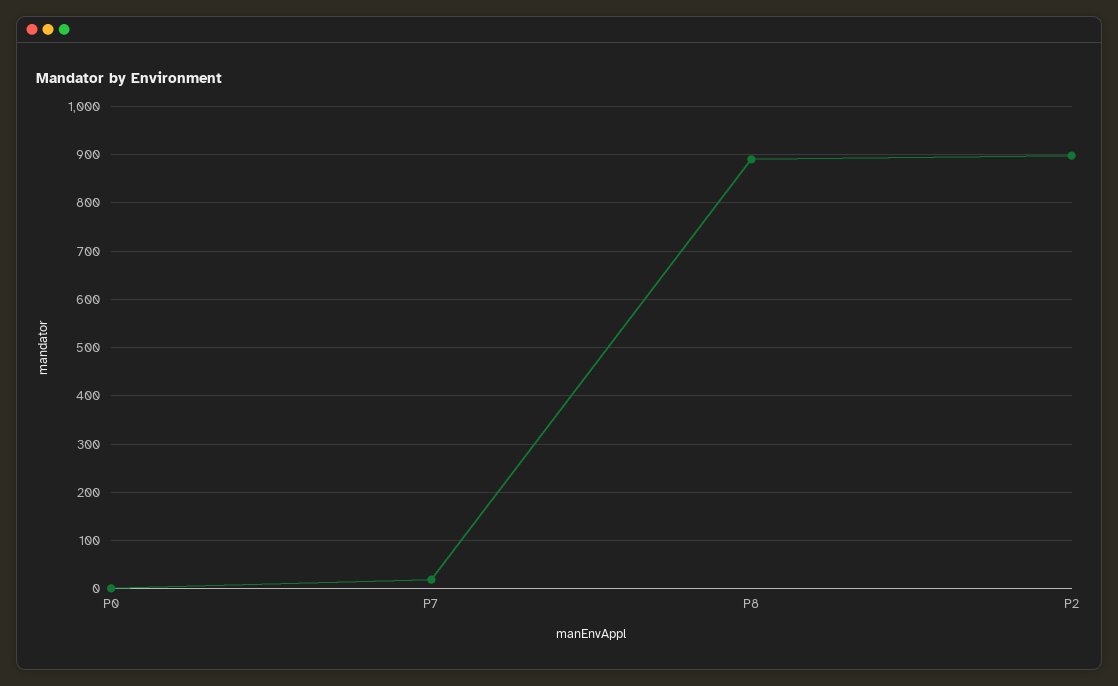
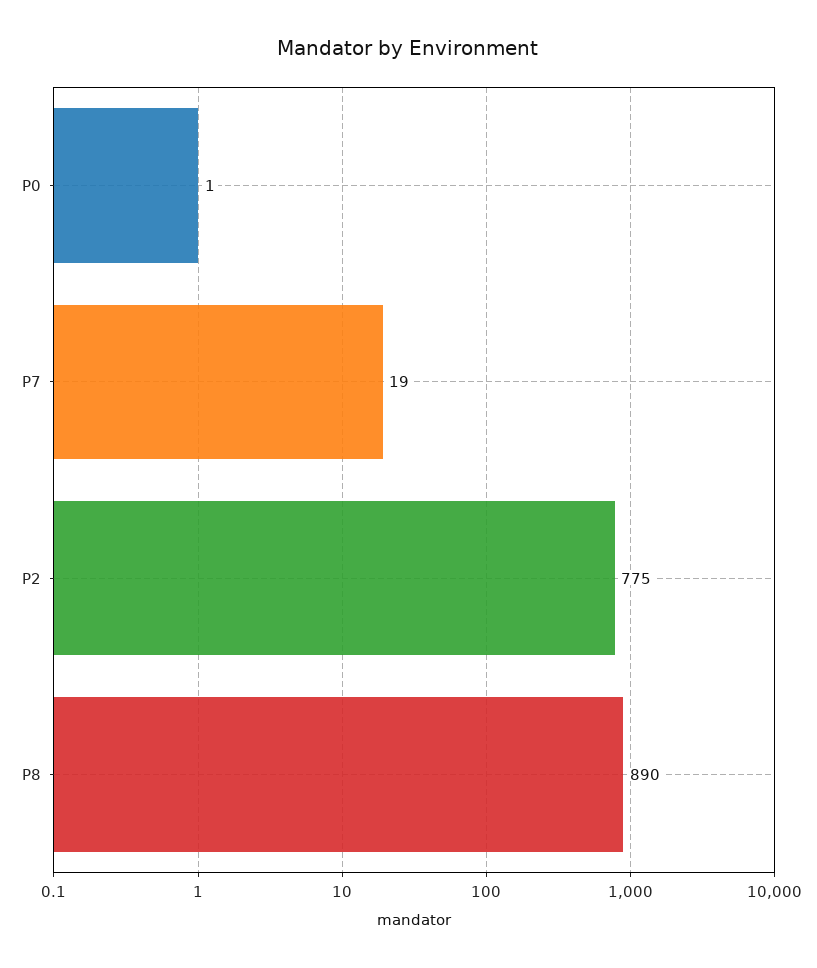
P2: 900 -> 775

